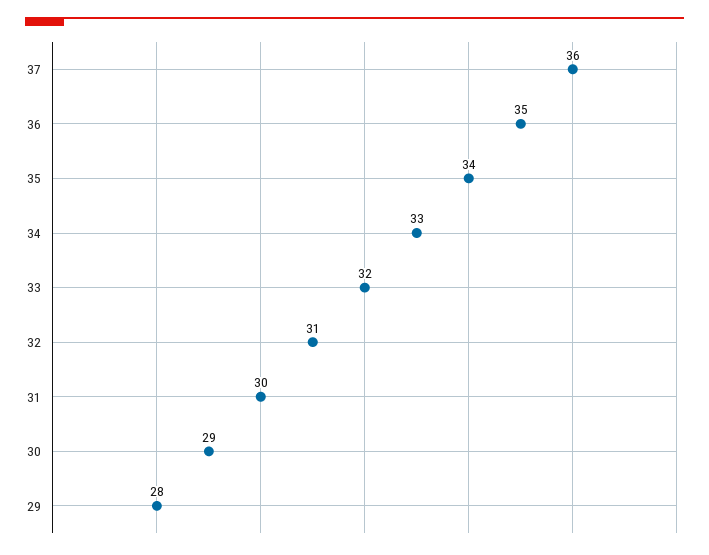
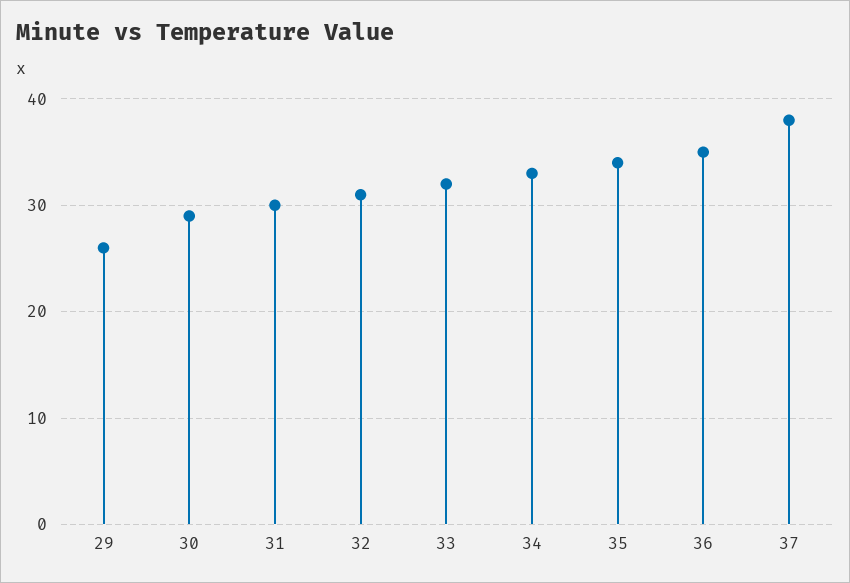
37: 36 -> 38
29: 28 -> 26

